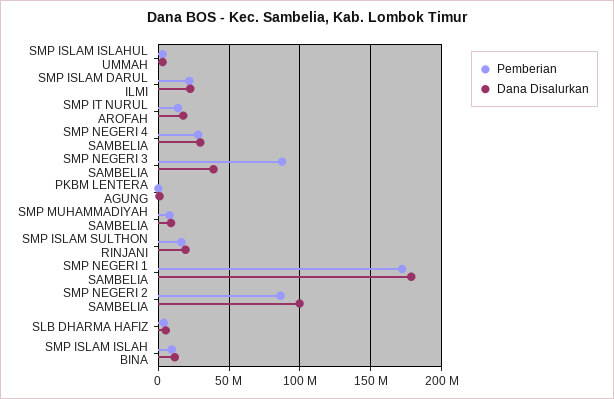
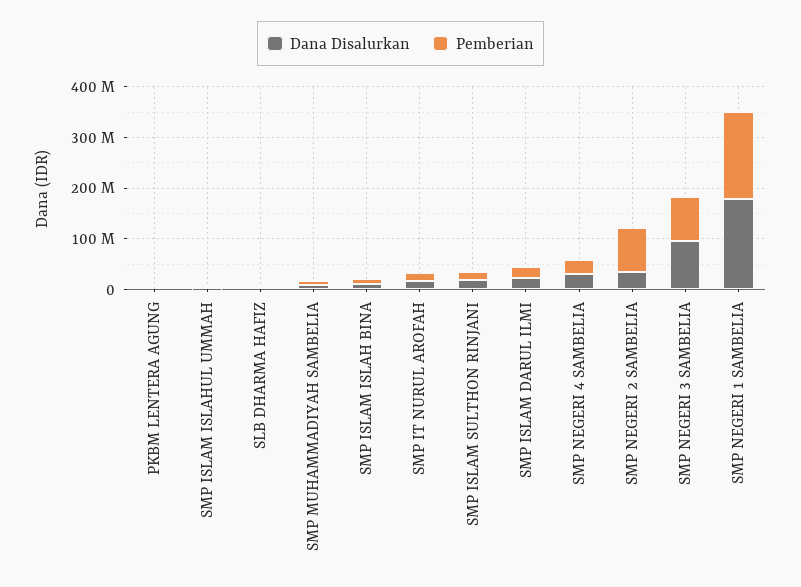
Dana Disalurkan, SMP NEGERI 3 SAMBELIA: 40000000 -> 100000000
Dana Disalurkan, SMP NEGERI 2 SAMBELIA: 100000000 -> 40000000

